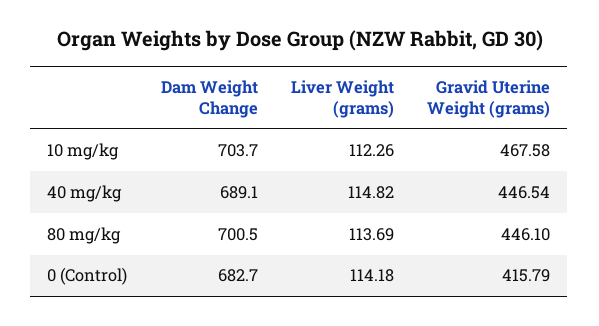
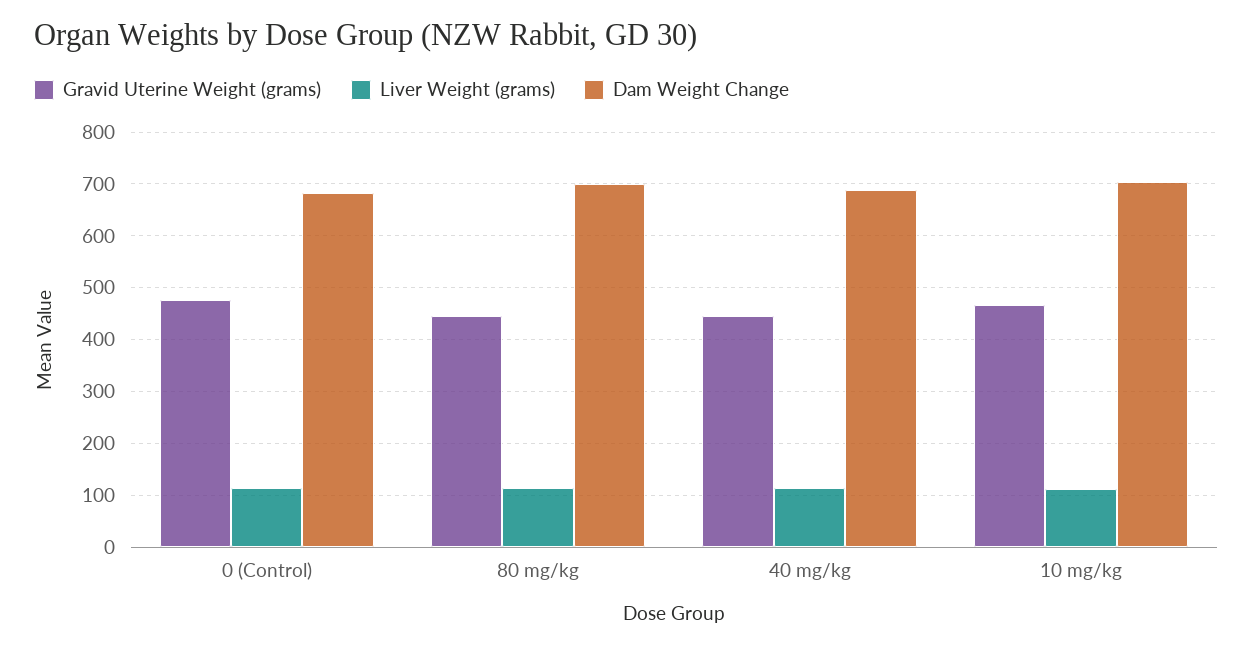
Gravid Uterine Weight (grams), 0 (Control): 415.79 -> 480

